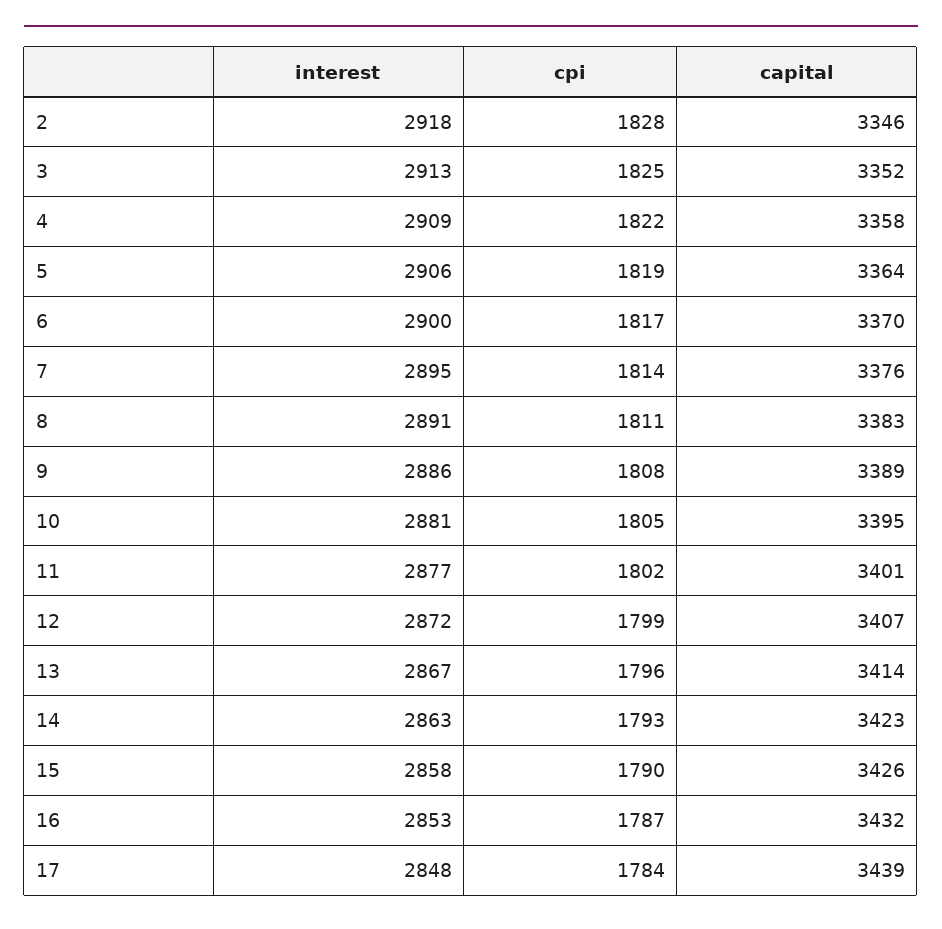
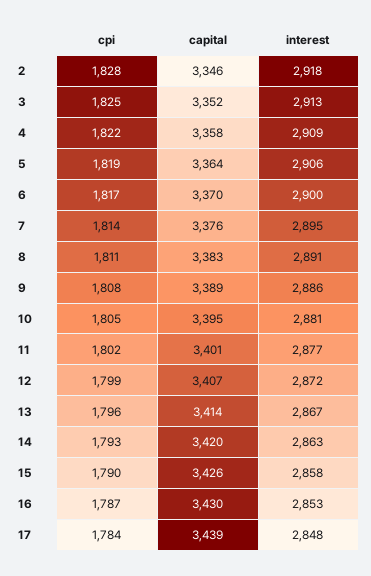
capital, 14: 3423 -> 3420
capital, 16: 3432 -> 3430

